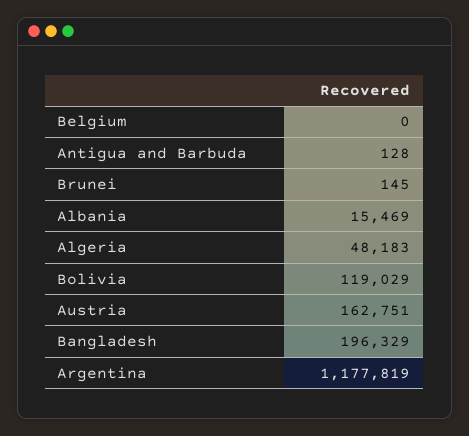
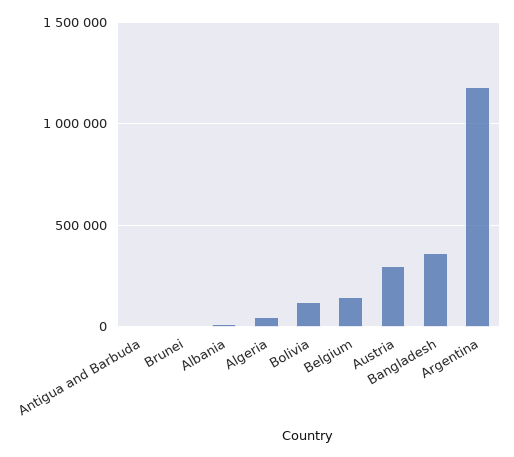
Belgium: 0 -> 150000
Austria: 162751 -> 300000
Bangladesh: 196329 -> 350000

